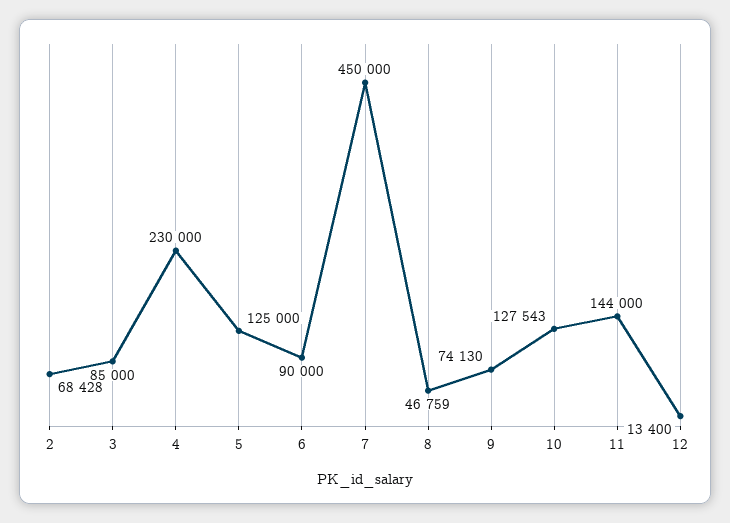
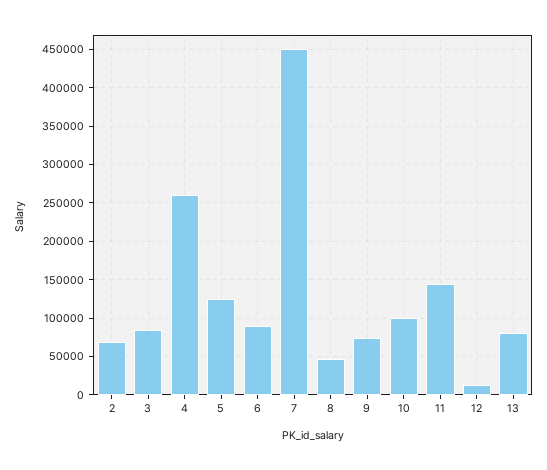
4: 230000 -> 260000
10: 127543 -> 100000
13: none -> 80000

